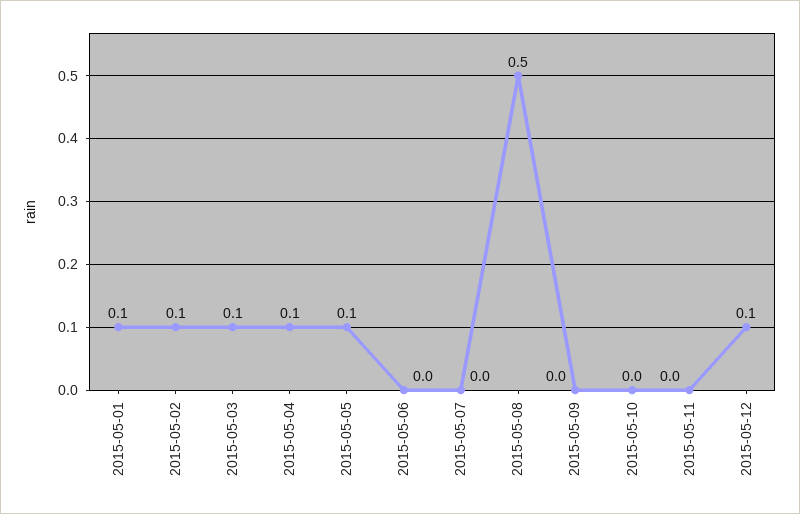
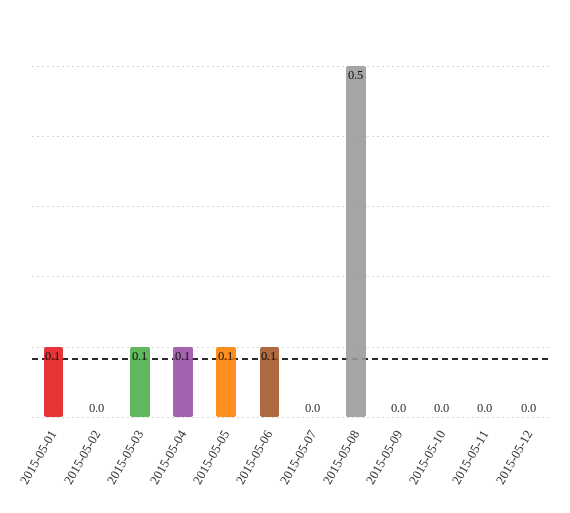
2015-05-02: 0.1 -> 0
2015-05-06: 0 -> 0.1
2015-05-12: 0.1 -> 0

